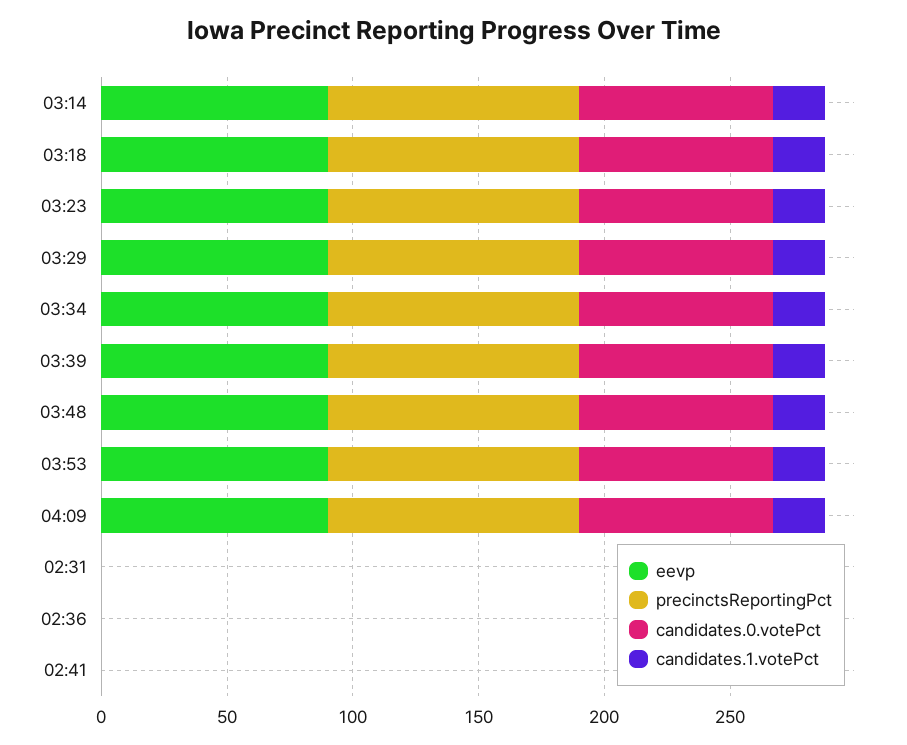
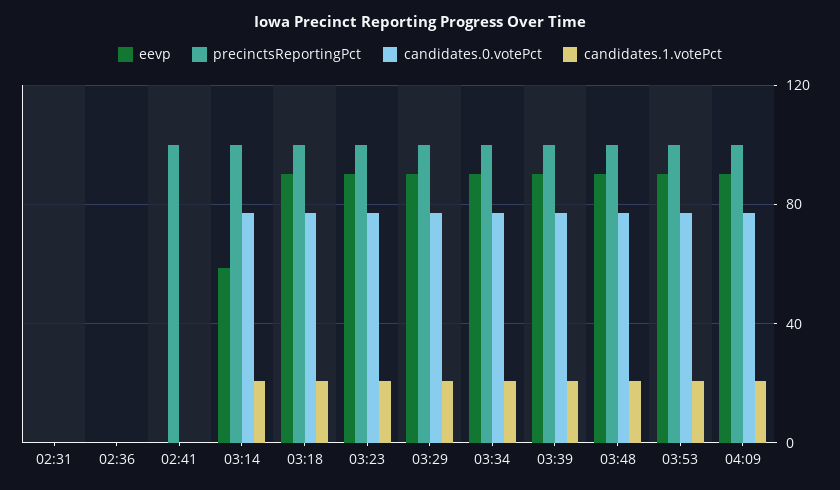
eevp, 03:14: 90 -> 60
precinctsReportingPct, 02:41: 0 -> 100

